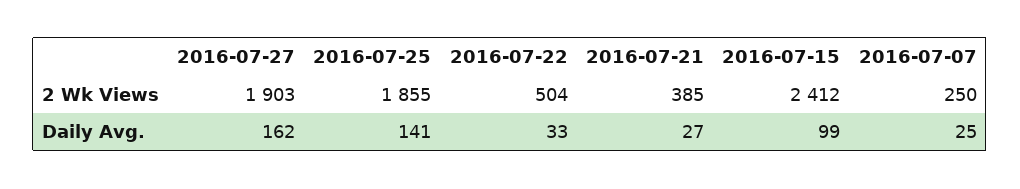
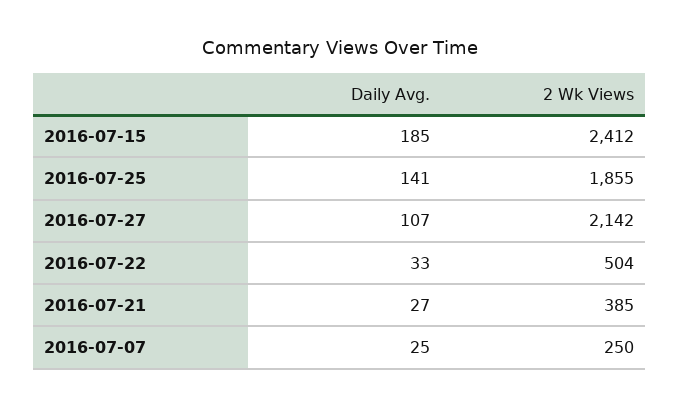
2016-07-27, 2 Wk Views: 1903 -> 2142
2016-07-27, Daily Avg.: 162 -> 107
2016-07-15, Daily Avg.: 99 -> 185

